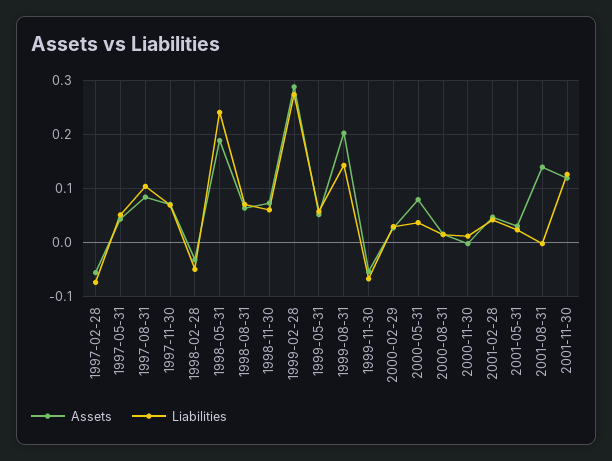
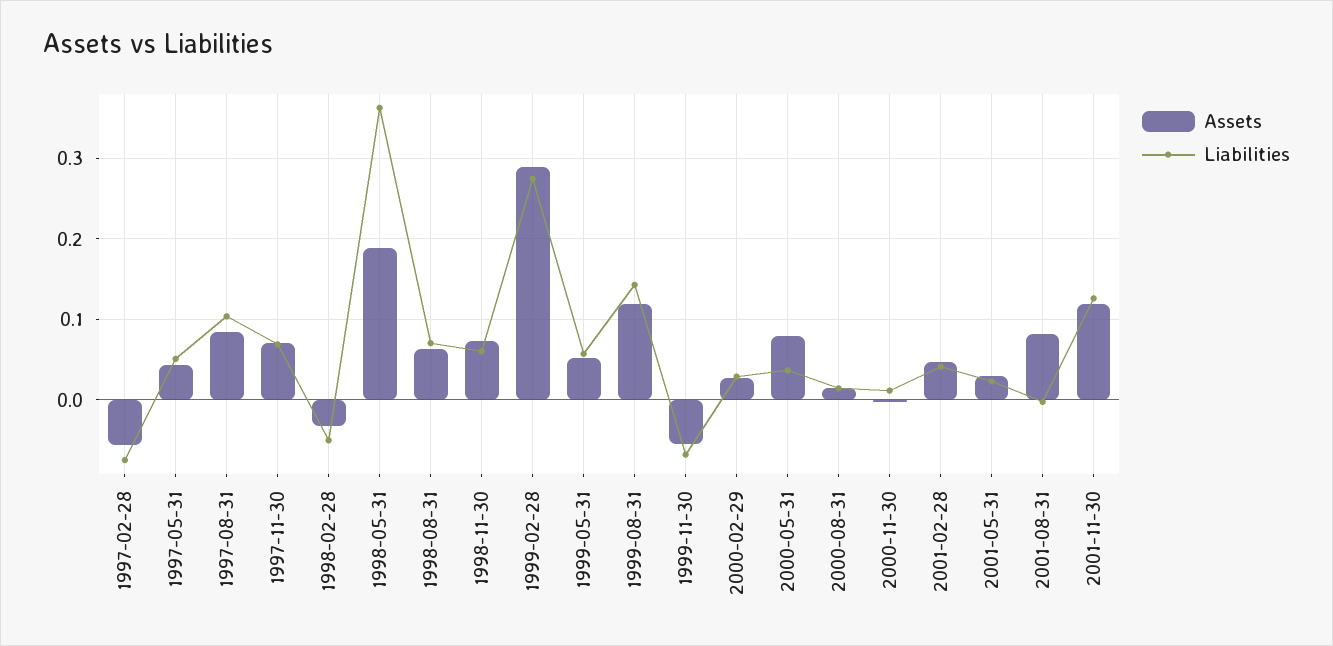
Liabilities, 1998-05-31: 0.24 -> 0.36
Assets, 1999-08-31: 0.2 -> 0.12
Assets, 2001-08-31: 0.14 -> 0.08

